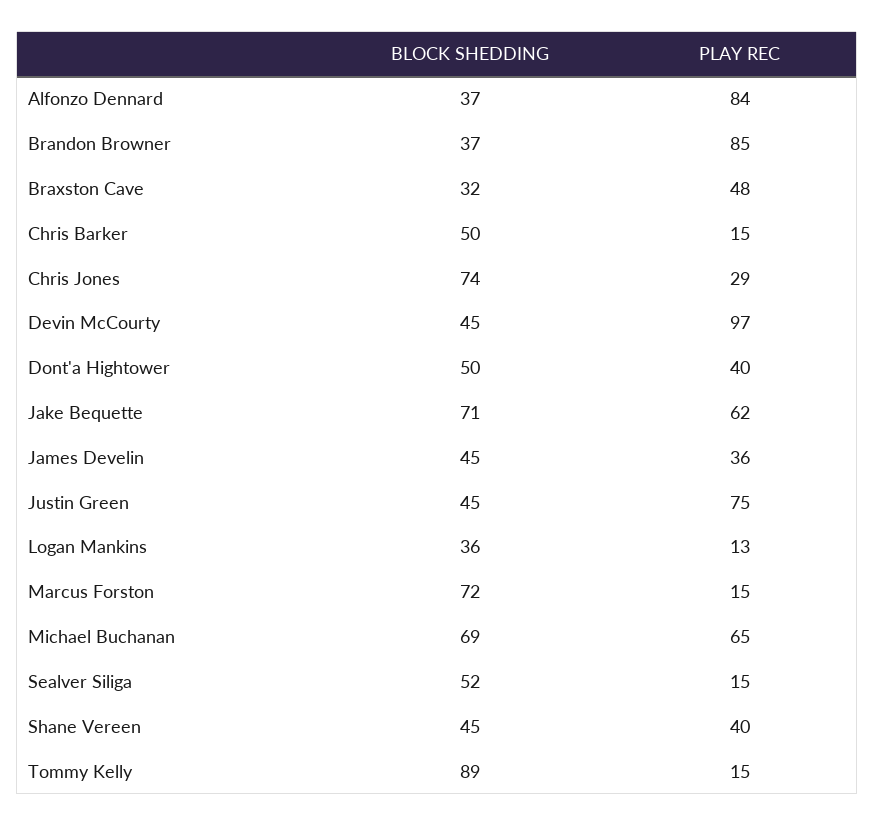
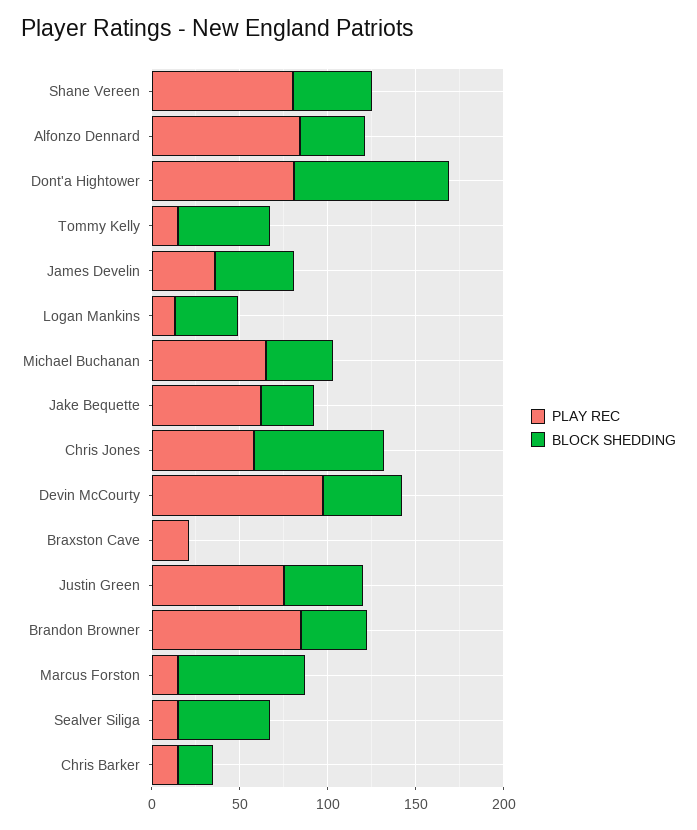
BLOCK SHEDDING, Braxston Cave: 32 -> 0
PLAY REC, Braxston Cave: 48 -> 20
BLOCK SHEDDING, Chris Barker: 50 -> 20
PLAY REC, Chris Jones: 29 -> 60
BLOCK SHEDDING, Dont'a Hightower: 50 -> 90
PLAY REC, Dont'a Hightower: 40 -> 80
BLOCK SHEDDING, Jake Bequette: 71 -> 30
BLOCK SHEDDING, Michael Buchanan: 69 -> 40
PLAY REC, Shane Vereen: 40 -> 80
BLOCK SHEDDING, Tommy Kelly: 89 -> 50

